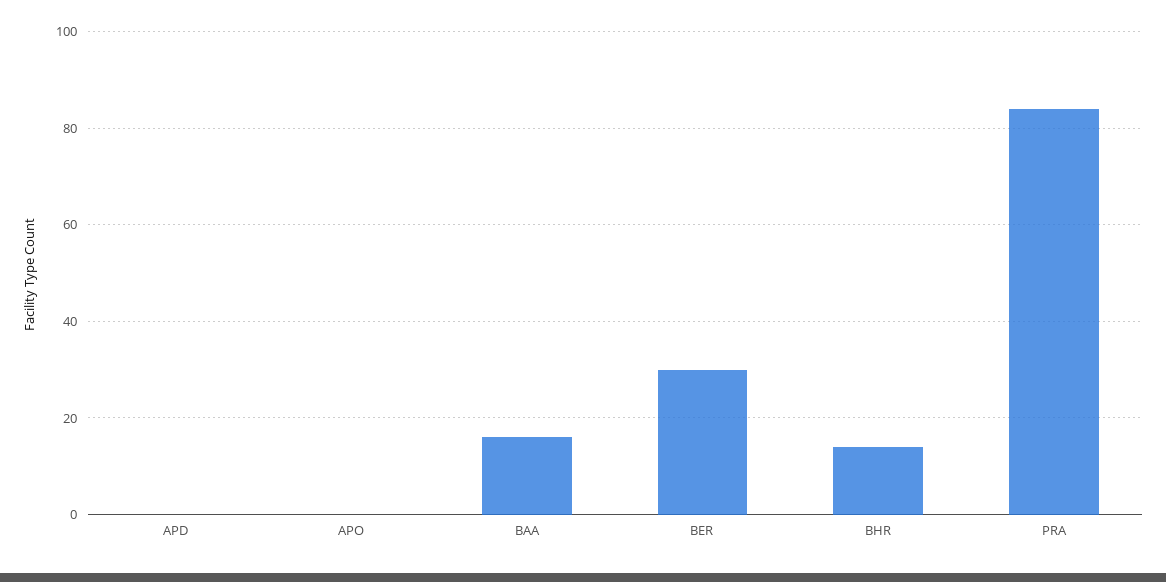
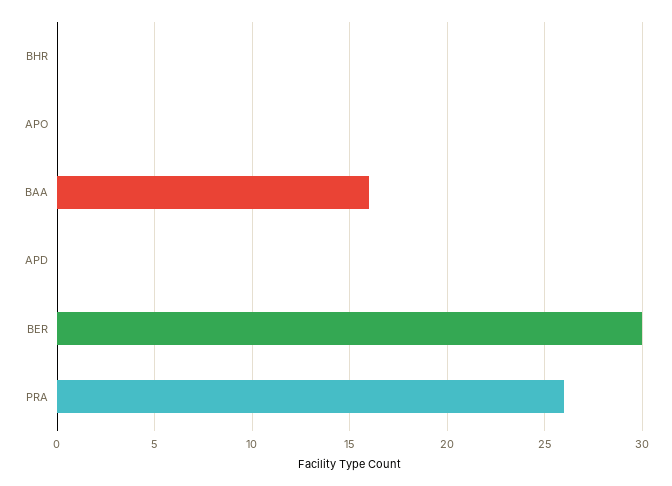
BHR: 15 -> 0
PRA: 85 -> 26

